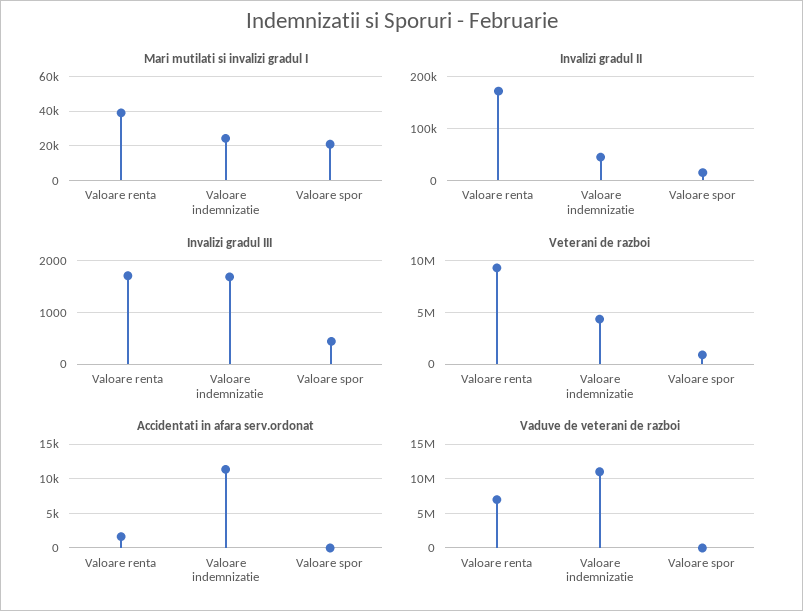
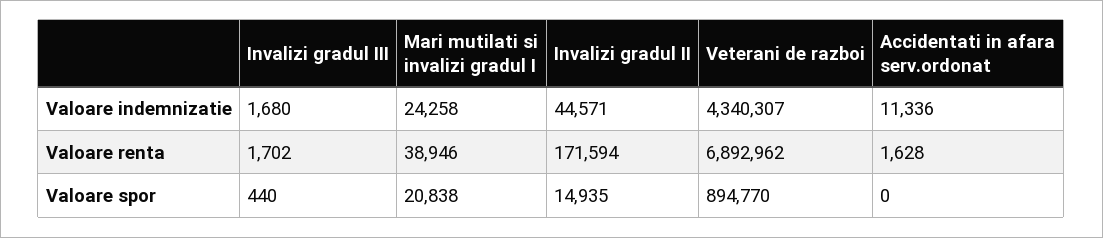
Veterani de razboi, Valoare renta: 9000000 -> 6892962
Vaduve de veterani de razboi, Valoare renta: 7000000 -> none
Vaduve de veterani de razboi, Valoare indemnizatie: 11000000 -> none
Vaduve de veterani de razboi, Valoare spor: 0 -> none

